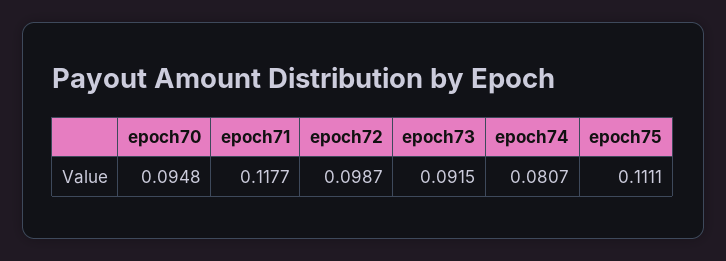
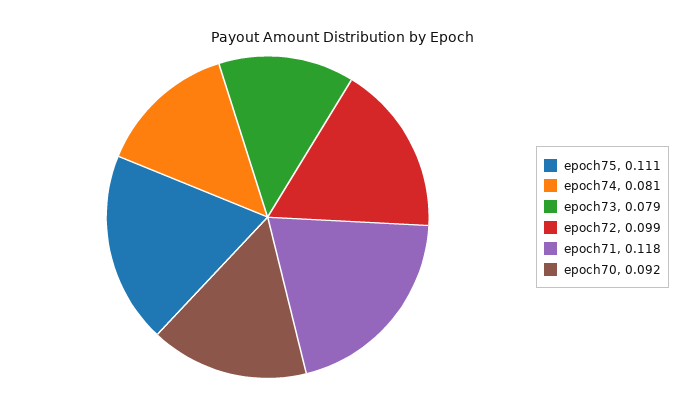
epoch70: 0.0948 -> 0.092
epoch73: 0.0915 -> 0.079

